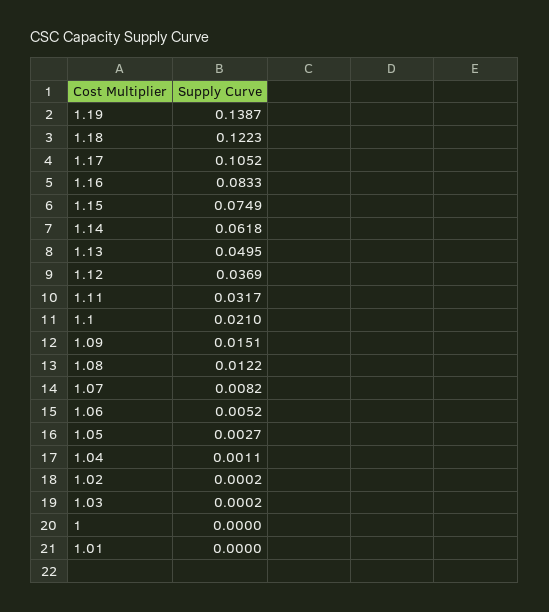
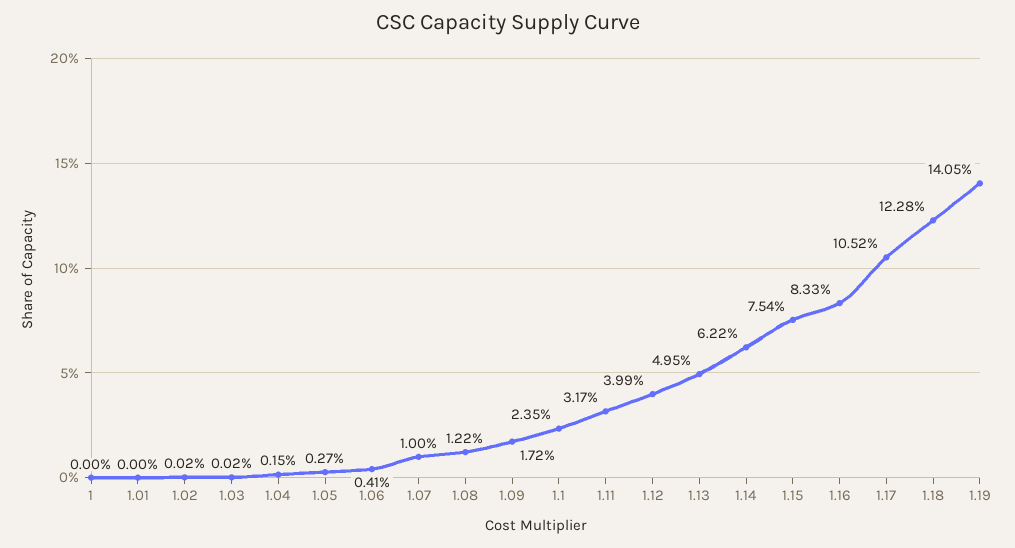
1.19: 0.1387 -> 0.1405
1.18: 0.1223 -> 0.1228
1.15: 0.0749 -> 0.0754
1.14: 0.0618 -> 0.0622
1.12: 0.0369 -> 0.0399
1.1: 0.021 -> 0.0235
1.09: 0.0151 -> 0.0172
1.07: 0.0082 -> 0.01
1.06: 0.0052 -> 0.0041
1.04: 0.0011 -> 0.0015

